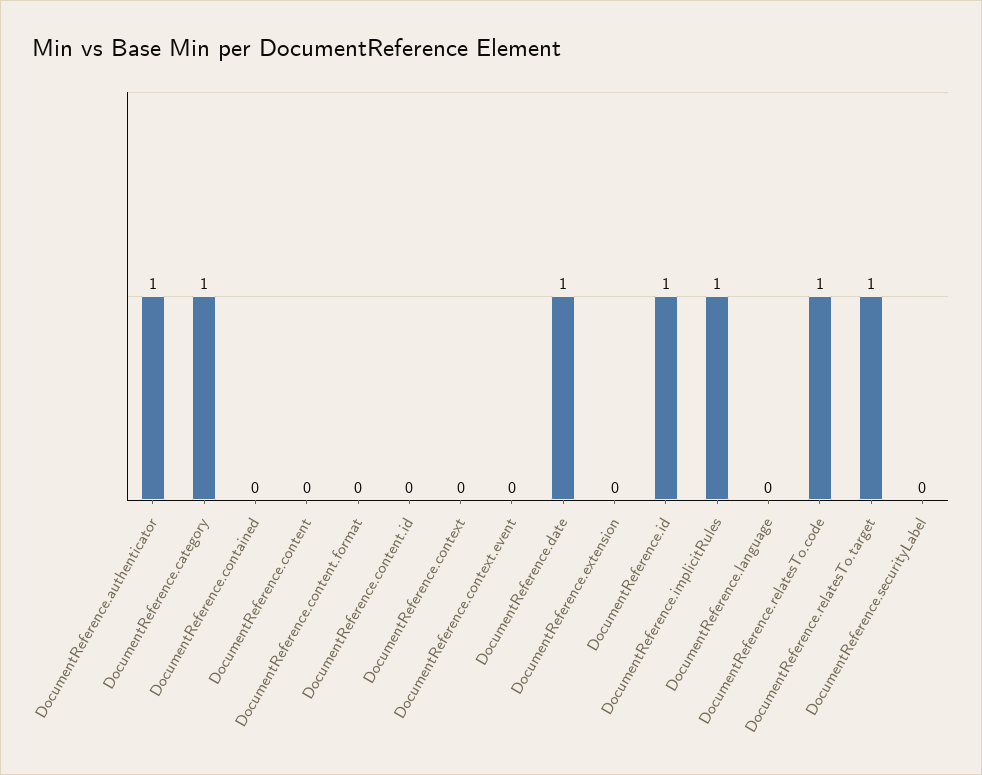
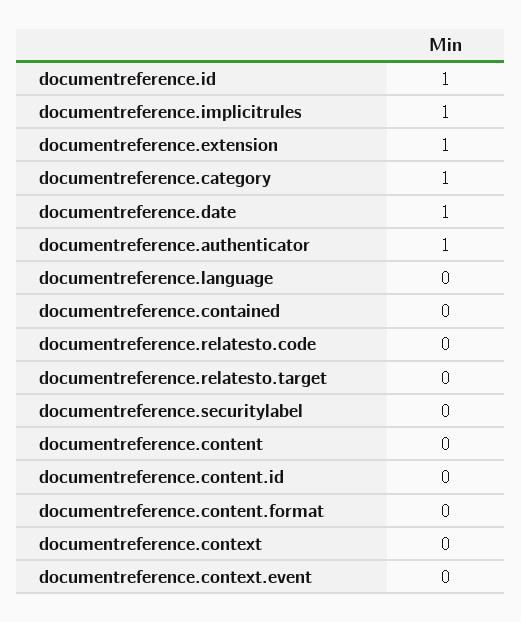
DocumentReference.extension: 0 -> 1
DocumentReference.relatesTo.code: 1 -> 0
DocumentReference.relatesTo.target: 1 -> 0

